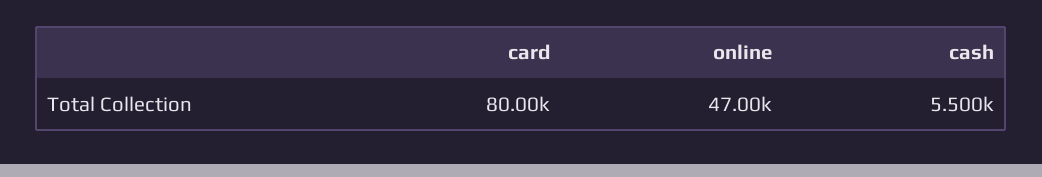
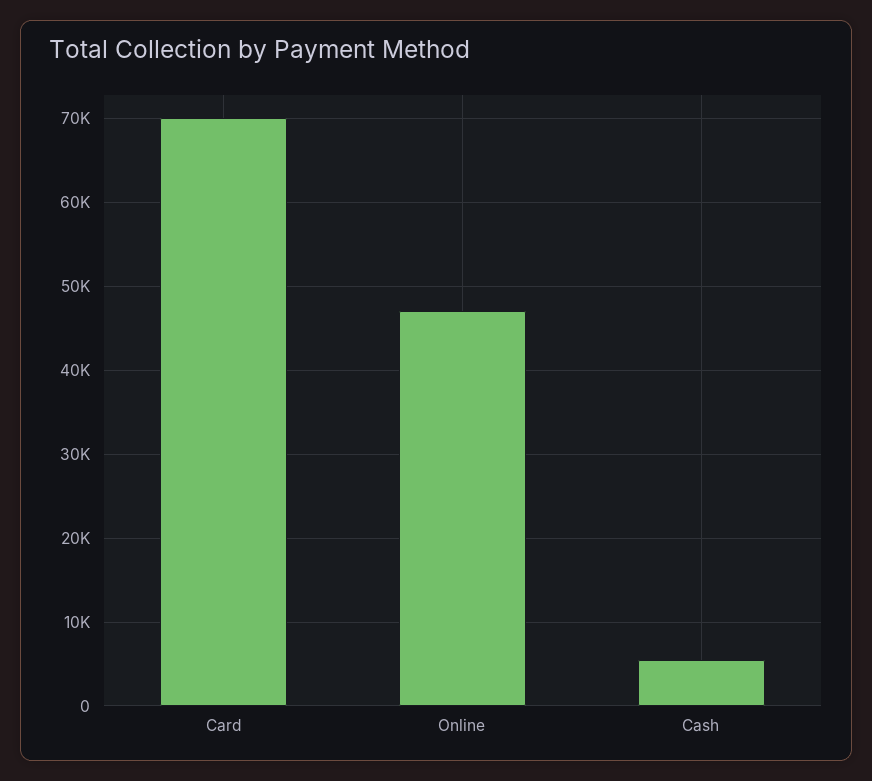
card: 80000 -> 70000

